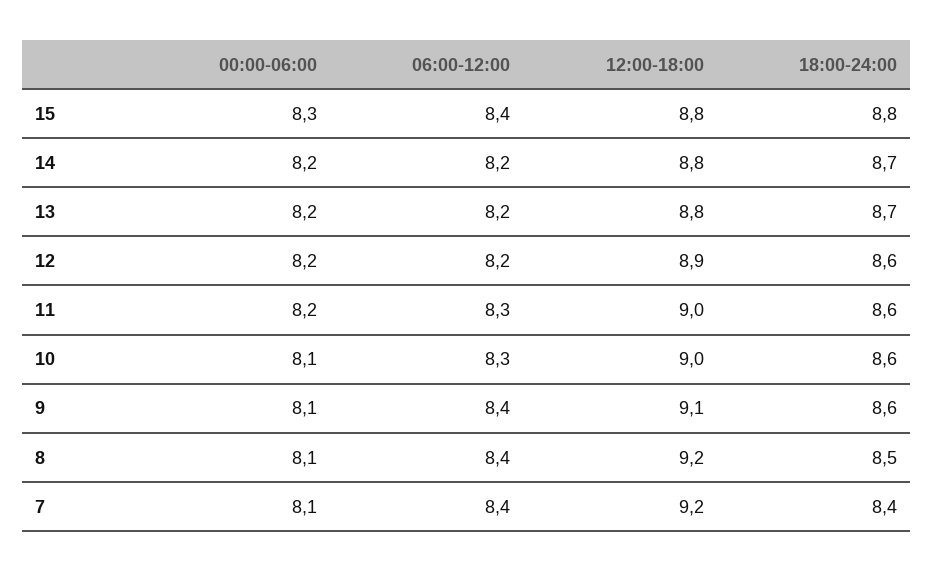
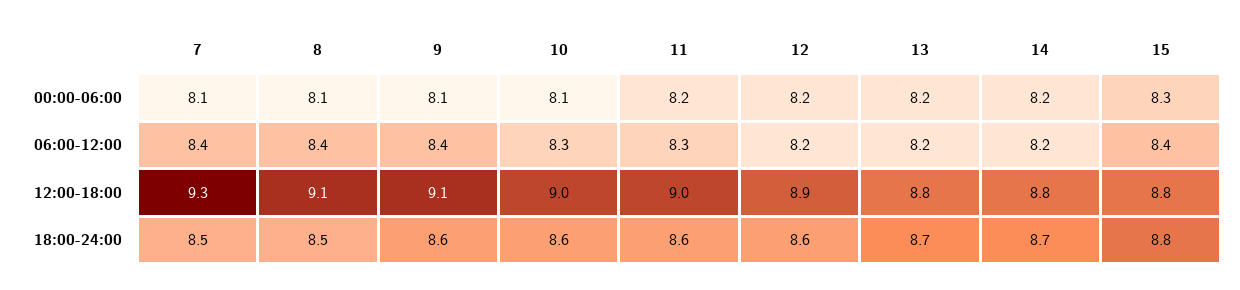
12:00-18:00, 8: 9.2 -> 9.1
12:00-18:00, 7: 9.2 -> 9.3
18:00-24:00, 7: 8.4 -> 8.5

